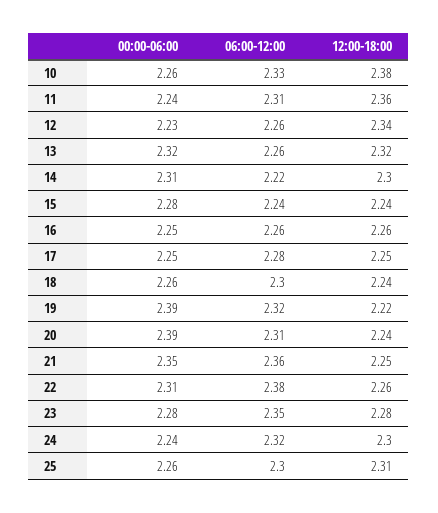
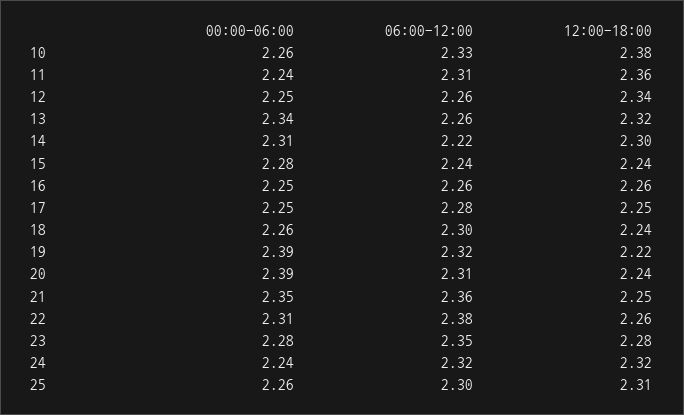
00:00-06:00, 12: 2.23 -> 2.25
00:00-06:00, 13: 2.32 -> 2.34
12:00-18:00, 24: 2.3 -> 2.32

